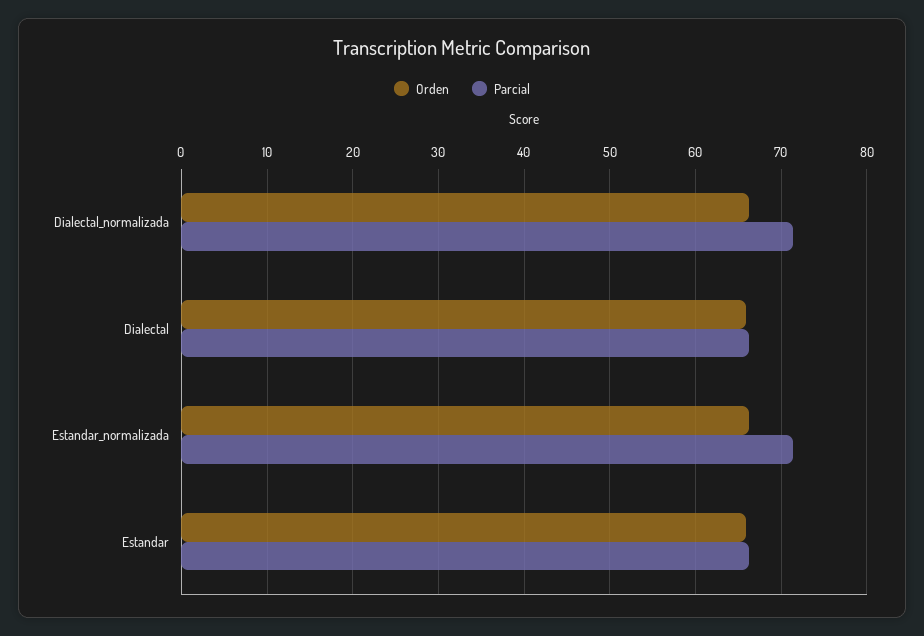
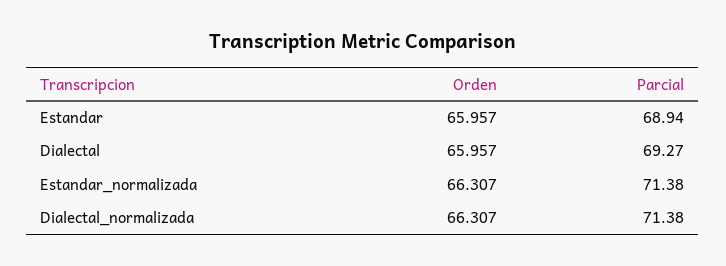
Parcial, Dialectal: 66 -> 69.27
Parcial, Estandar: 66 -> 68.94

